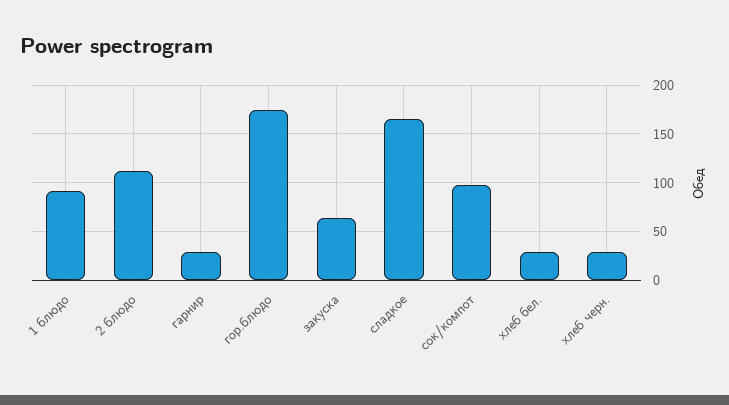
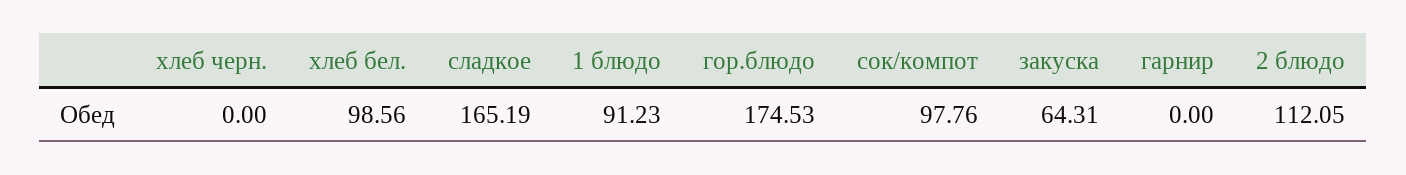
гарнир: 30 -> 0
хлеб бел.: 30 -> 98.56
хлеб черн.: 30 -> 0

